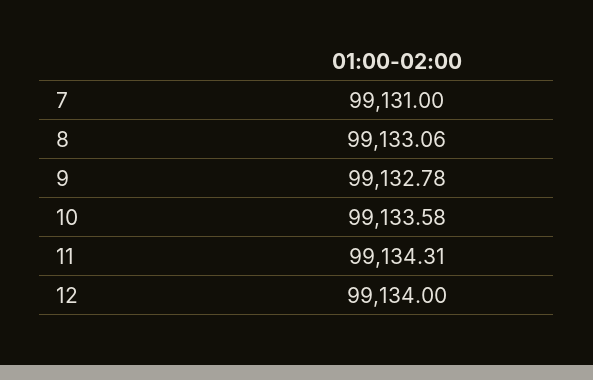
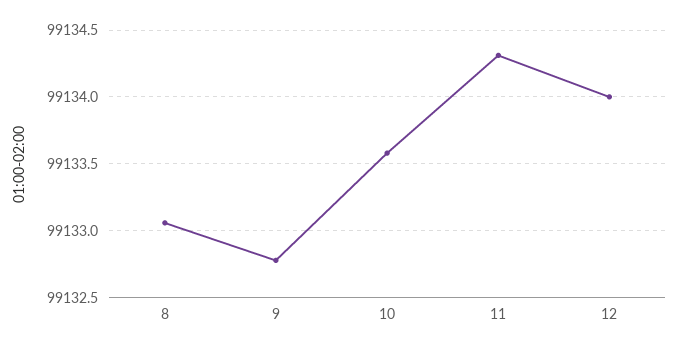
7: 99131 -> none

